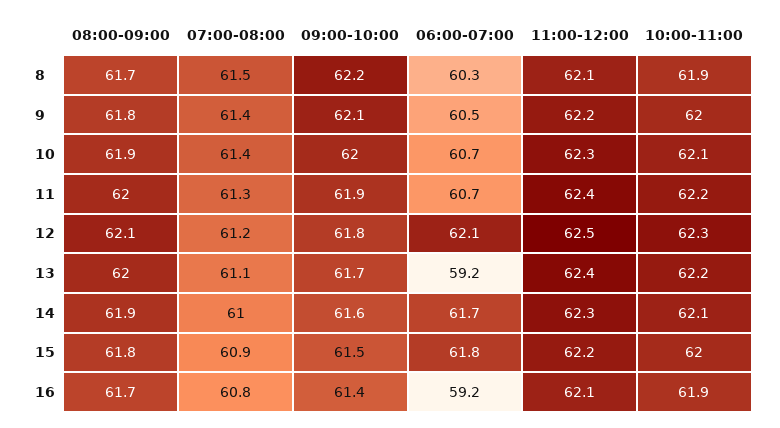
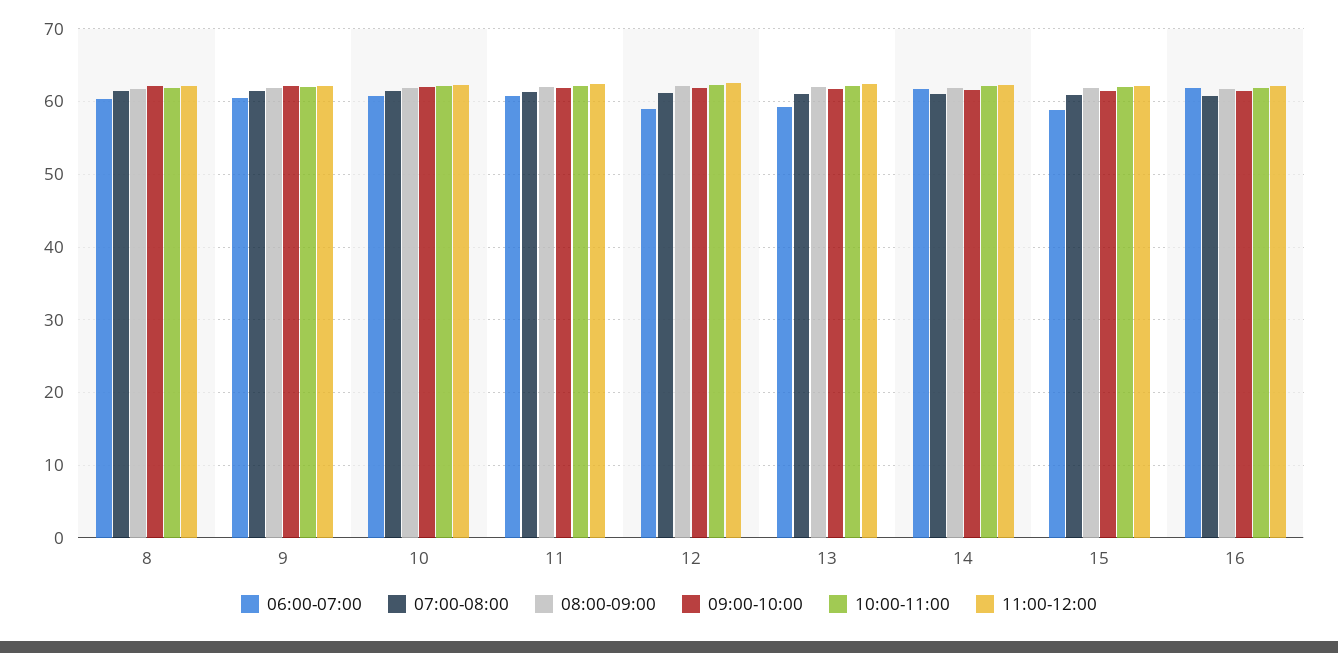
06:00-07:00, 12: 62.1 -> 59
06:00-07:00, 15: 61.8 -> 59
06:00-07:00, 16: 59.2 -> 62

